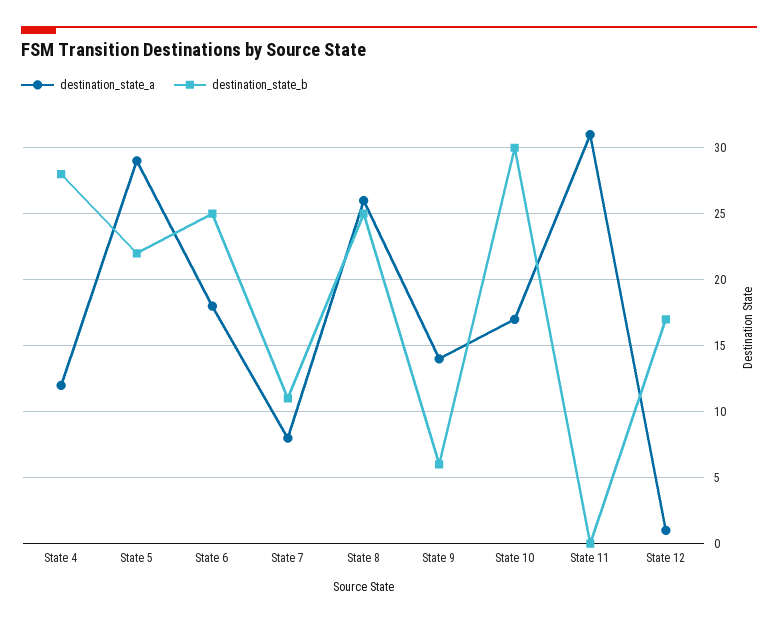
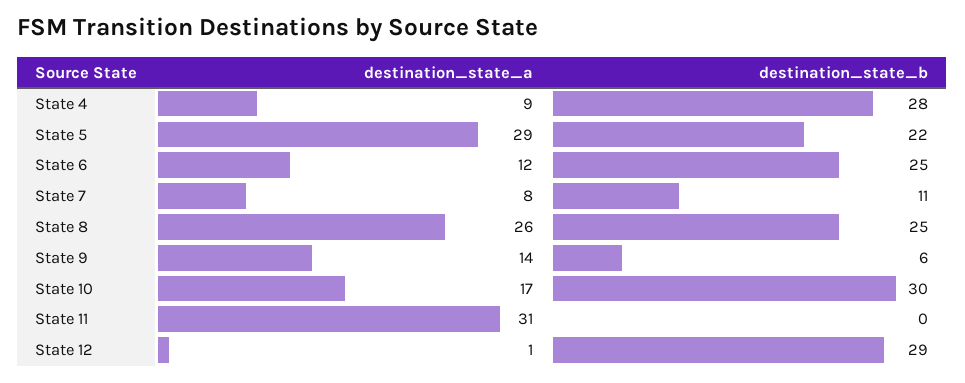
destination_state_a, State 4: 12 -> 9
destination_state_a, State 6: 18 -> 12
destination_state_b, State 12: 17 -> 29

